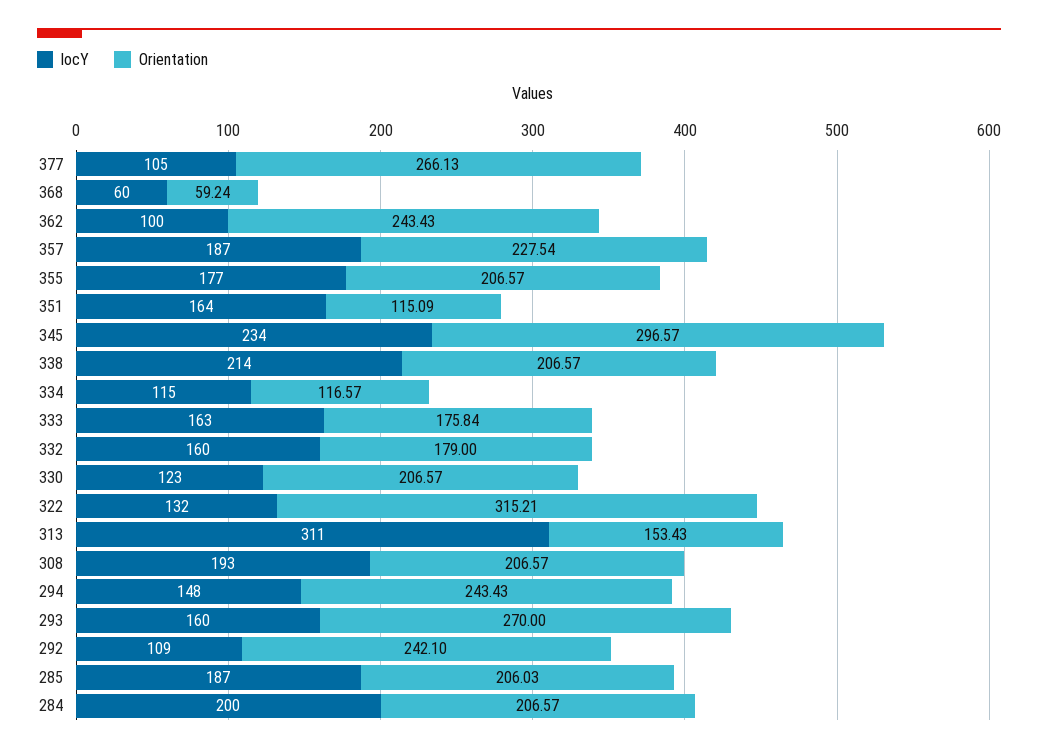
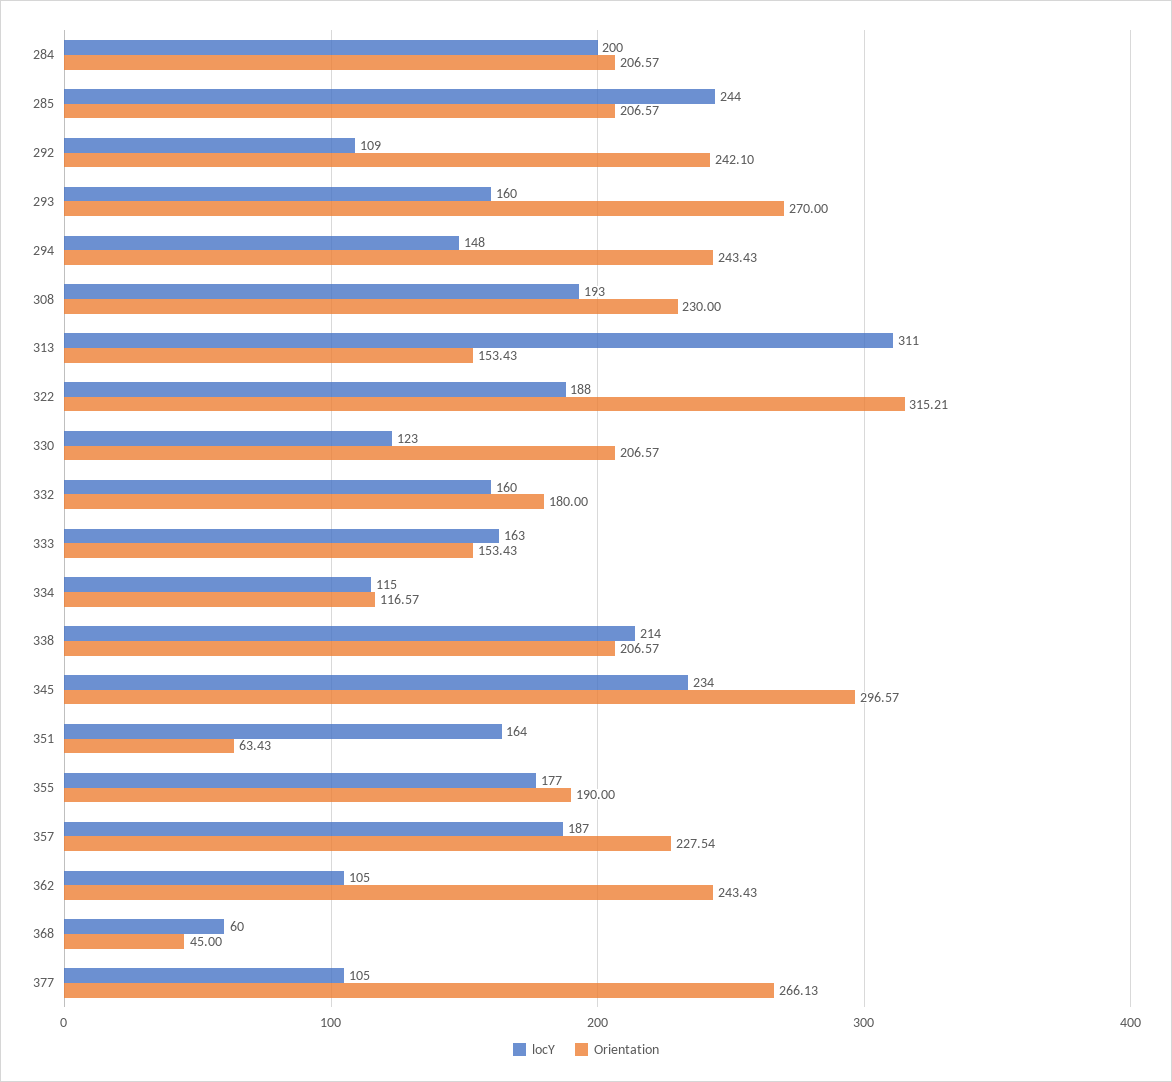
Orientation, 368: 59.24 -> 45
locY, 362: 100 -> 105
Orientation, 355: 206.57 -> 190
Orientation, 351: 115.09 -> 63.43
Orientation, 333: 175.84 -> 153.43
Orientation, 332: 179 -> 180
locY, 322: 132 -> 188
Orientation, 308: 206.57 -> 230
locY, 285: 187 -> 244
Orientation, 285: 206.03 -> 206.57

